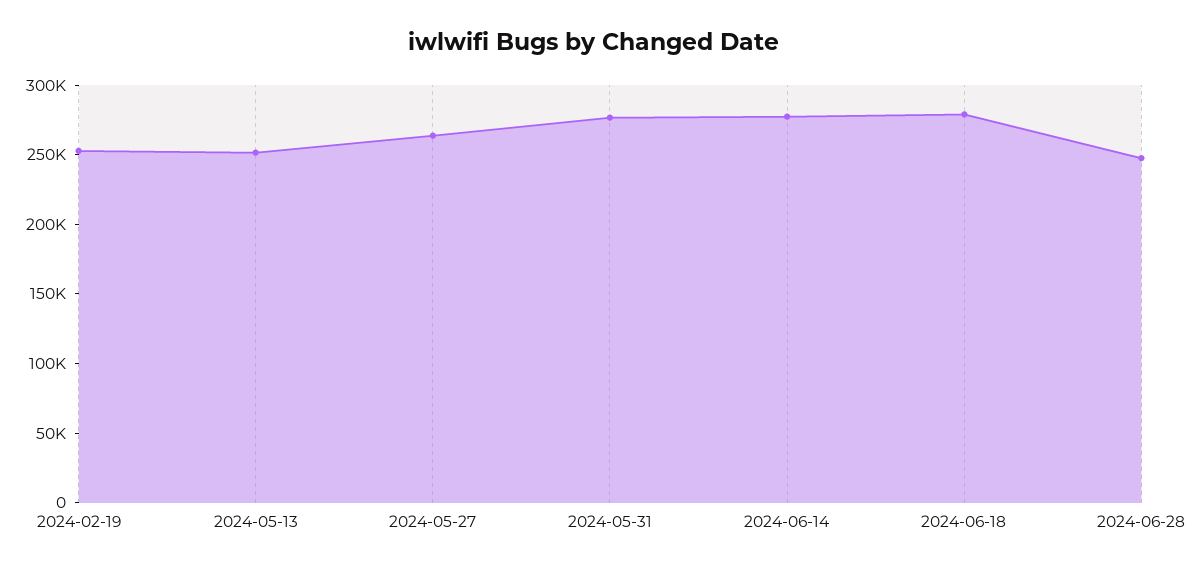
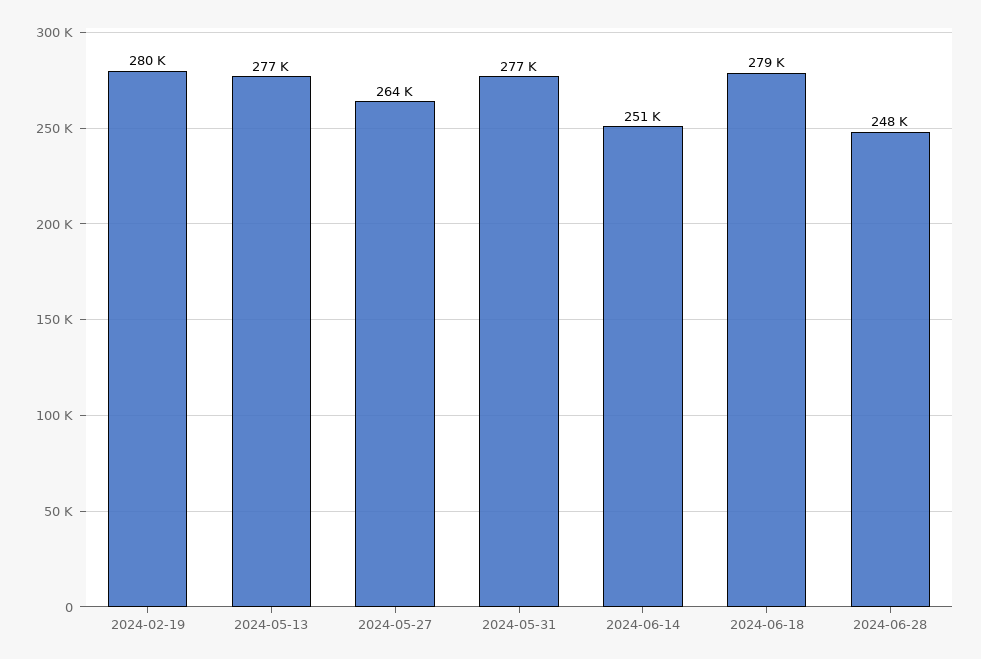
2024-02-19: 250000 -> 280000
2024-05-13: 250000 -> 277000
2024-06-14: 280000 -> 251000

